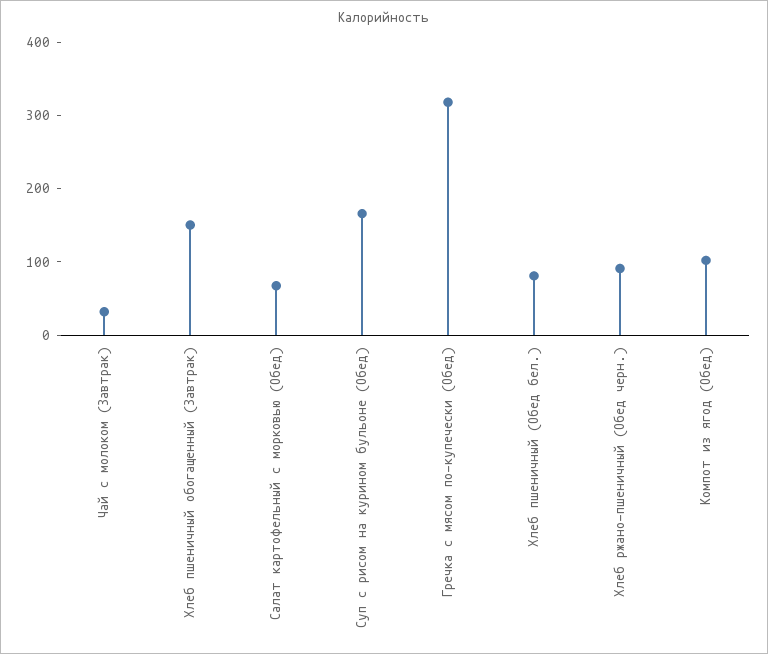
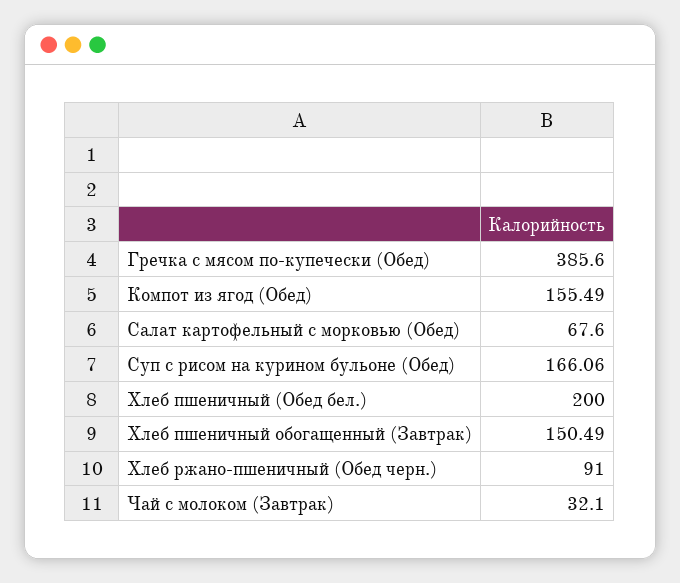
Гречка с мясом по-купечески (Обед): 320 -> 385.6
Хлеб пшеничный (Обед бел.): 80 -> 200
Компот из ягод (Обед): 100 -> 155.49

